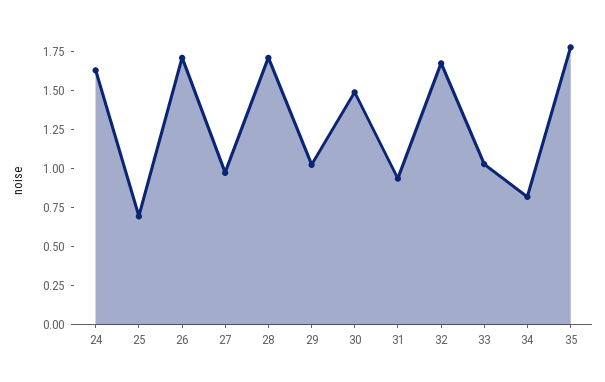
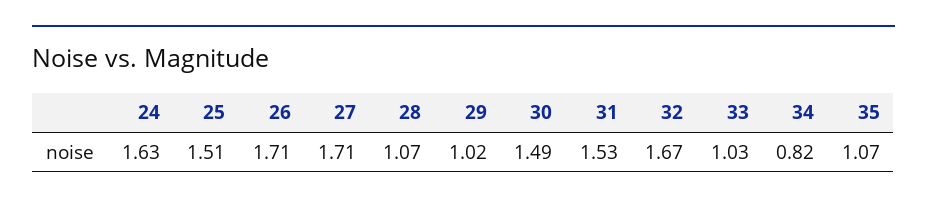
25: 0.75 -> 1.51
27: 1 -> 1.71
28: 1.75 -> 1.07
31: 1 -> 1.53
35: 1.75 -> 1.07

